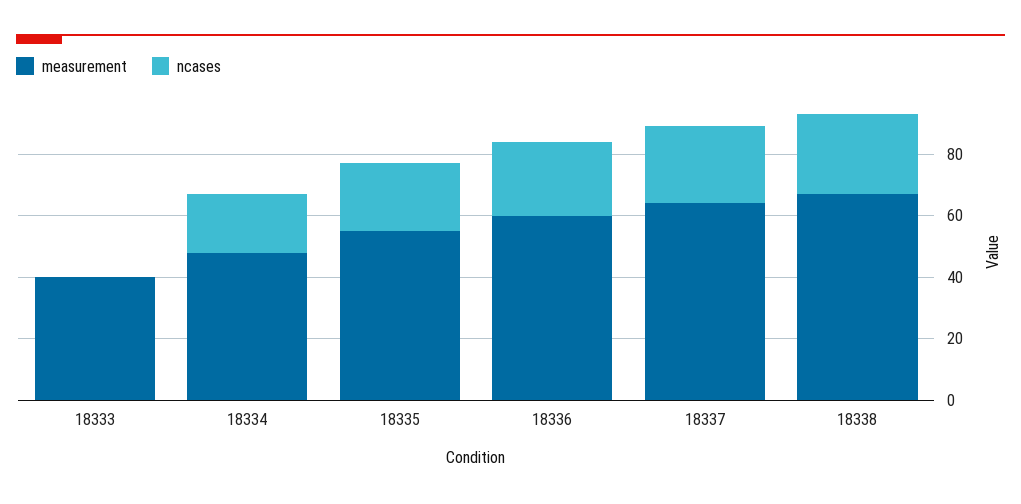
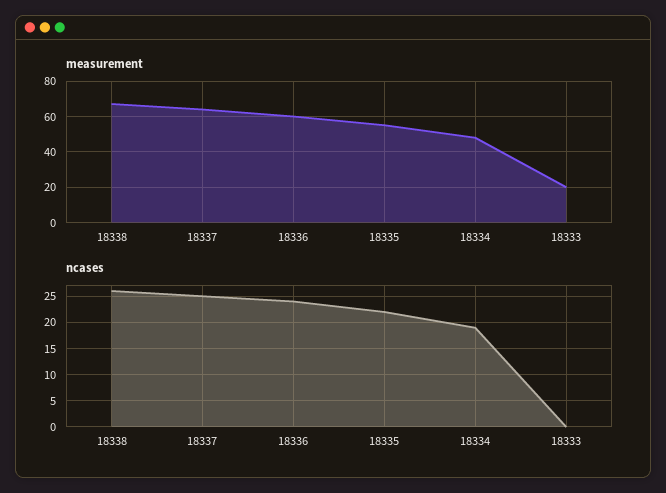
measurement, 18333: 40 -> 20

